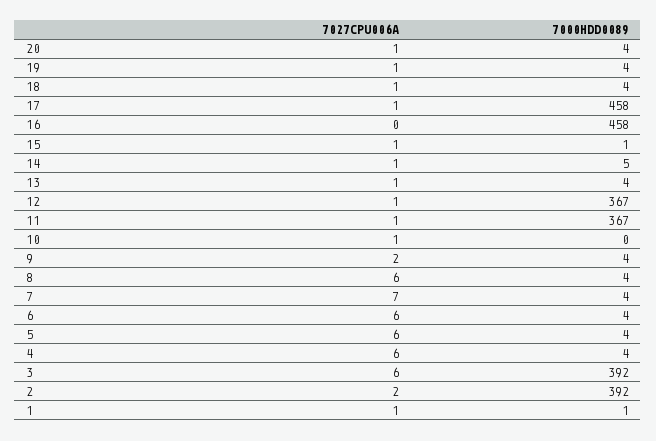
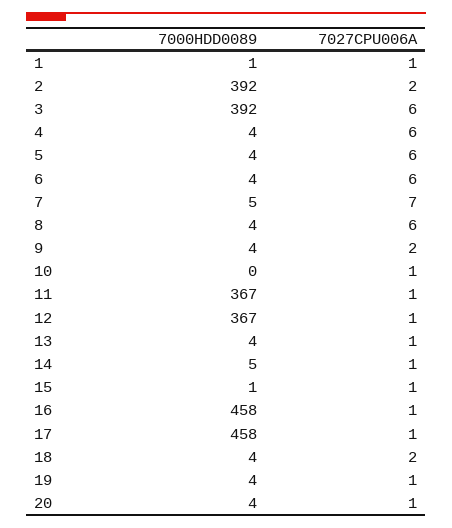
7027CPU006A, 18: 1 -> 2
7027CPU006A, 16: 0 -> 1
7000HDD0089, 7: 4 -> 5

